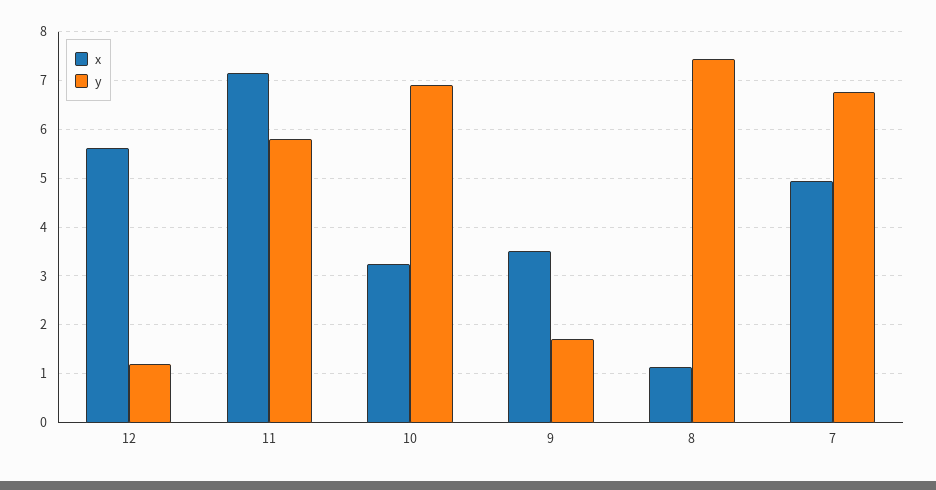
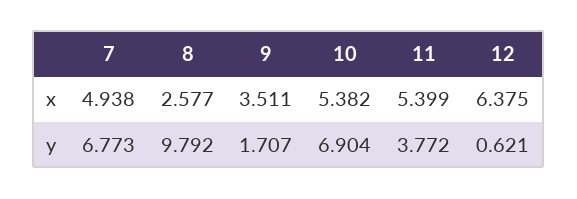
x, 12: 5.6 -> 6.375
y, 12: 1.2 -> 0.621
x, 11: 7.2 -> 5.399
y, 11: 5.8 -> 3.772
x, 10: 3.2 -> 5.382
x, 8: 1.2 -> 2.577
y, 8: 7.4 -> 9.792

